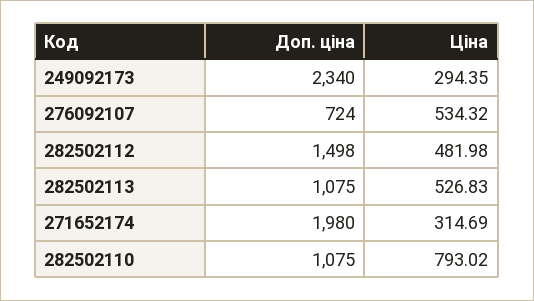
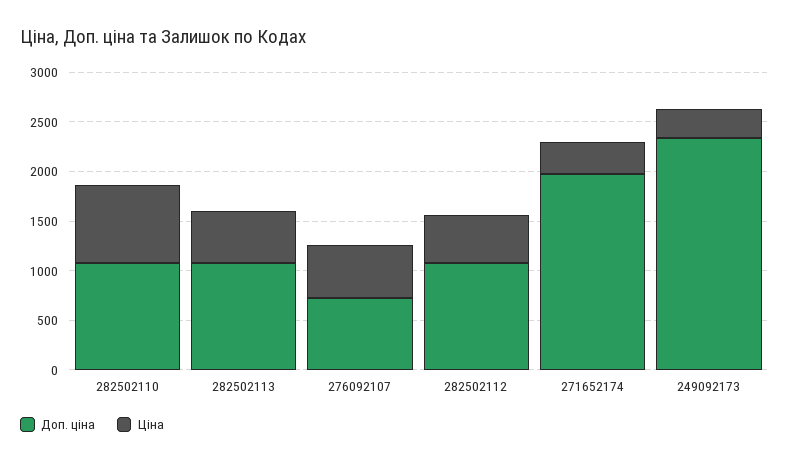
Доп. ціна, 282502112: 1498 -> 1100

